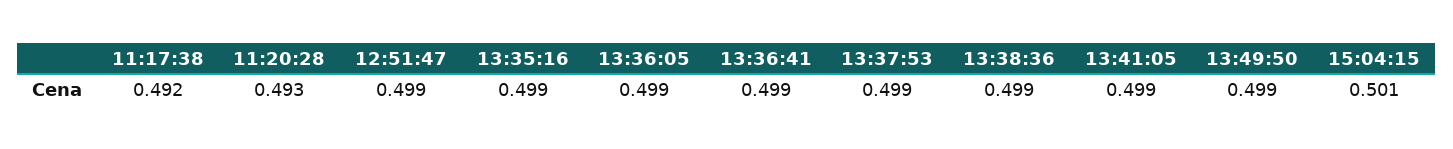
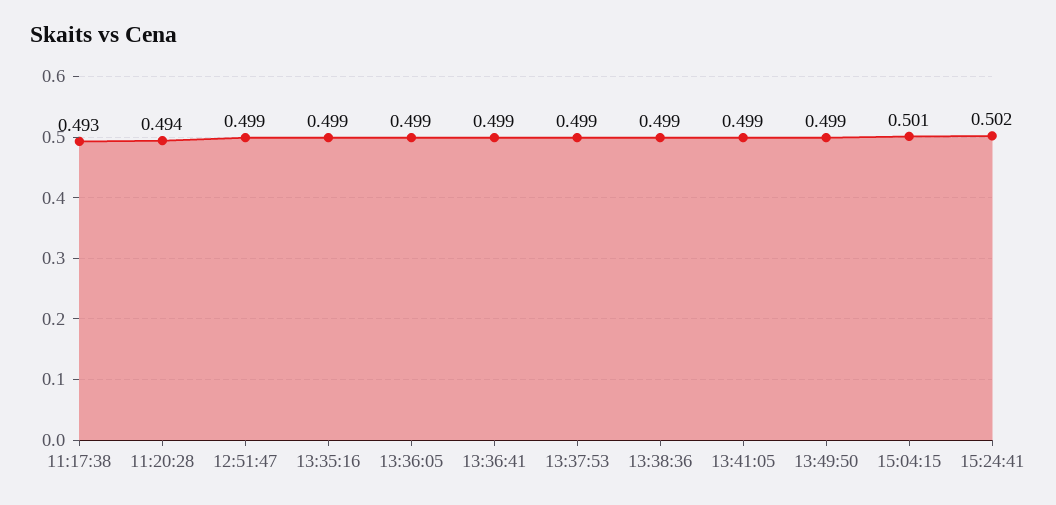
11:17:38: 0.492 -> 0.493
11:20:28: 0.493 -> 0.494
15:24:41: none -> 0.502

